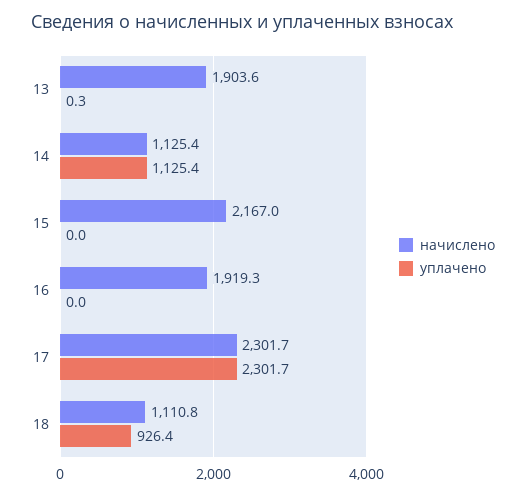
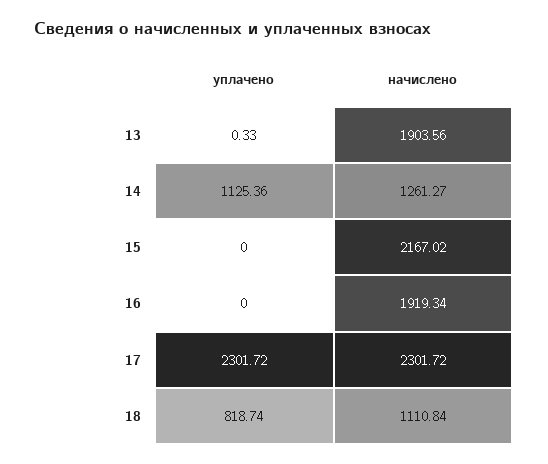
начислено, 14: 1125.4 -> 1261.27
уплачено, 18: 926.4 -> 818.74

